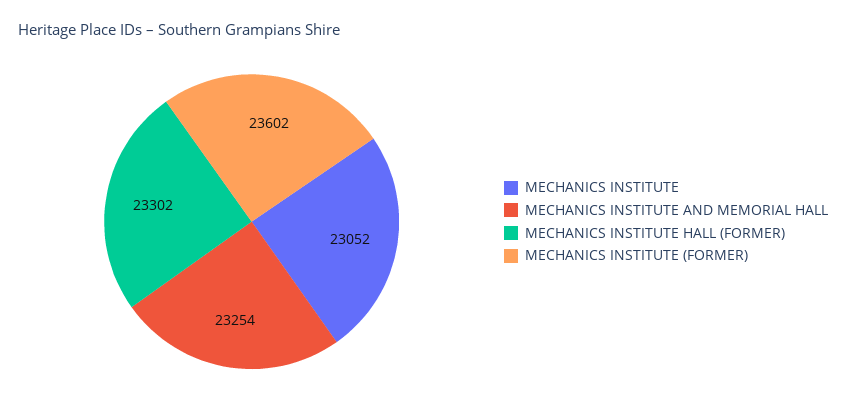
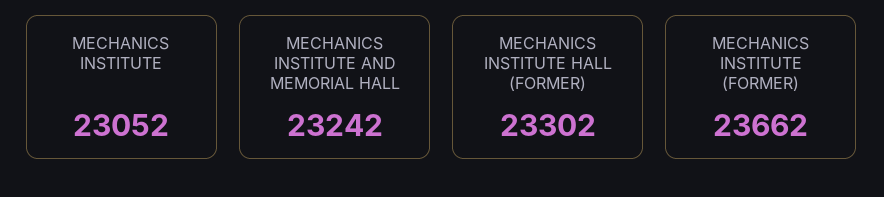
MECHANICS INSTITUTE AND MEMORIAL HALL: 23254 -> 23242
MECHANICS INSTITUTE (FORMER): 23602 -> 23662

